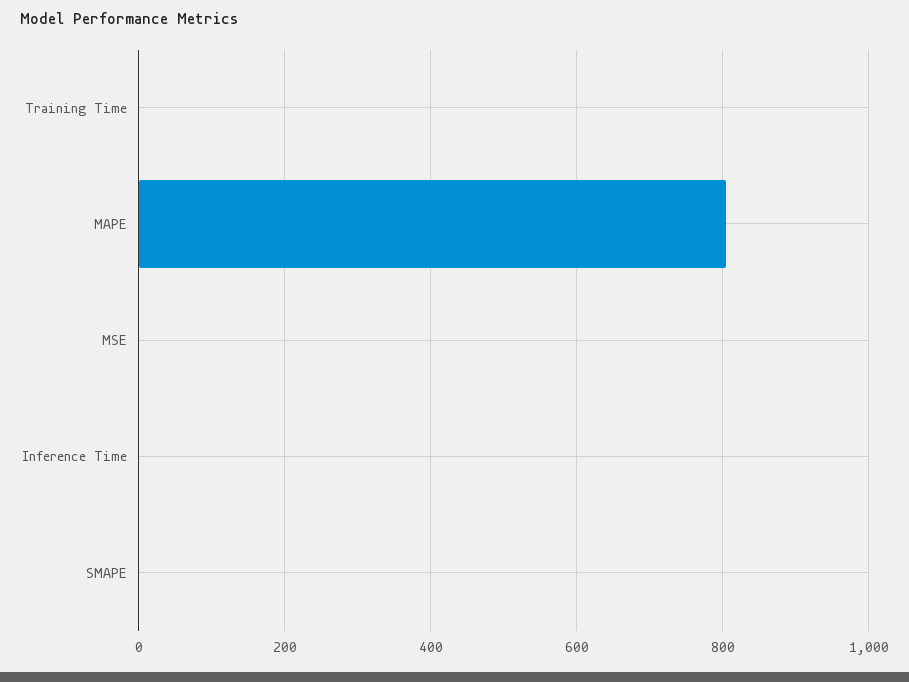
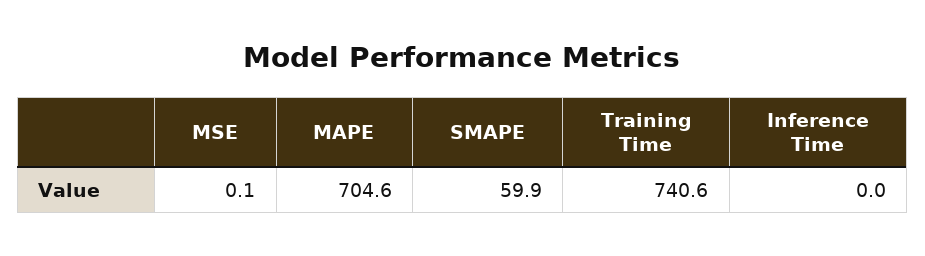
Training Time: 0 -> 740.6
MAPE: 800 -> 704.6
SMAPE: 0 -> 59.9

